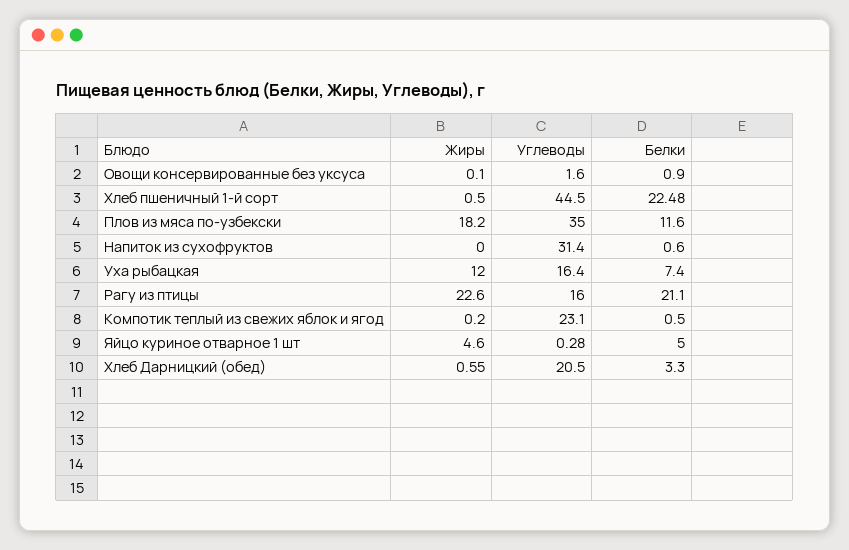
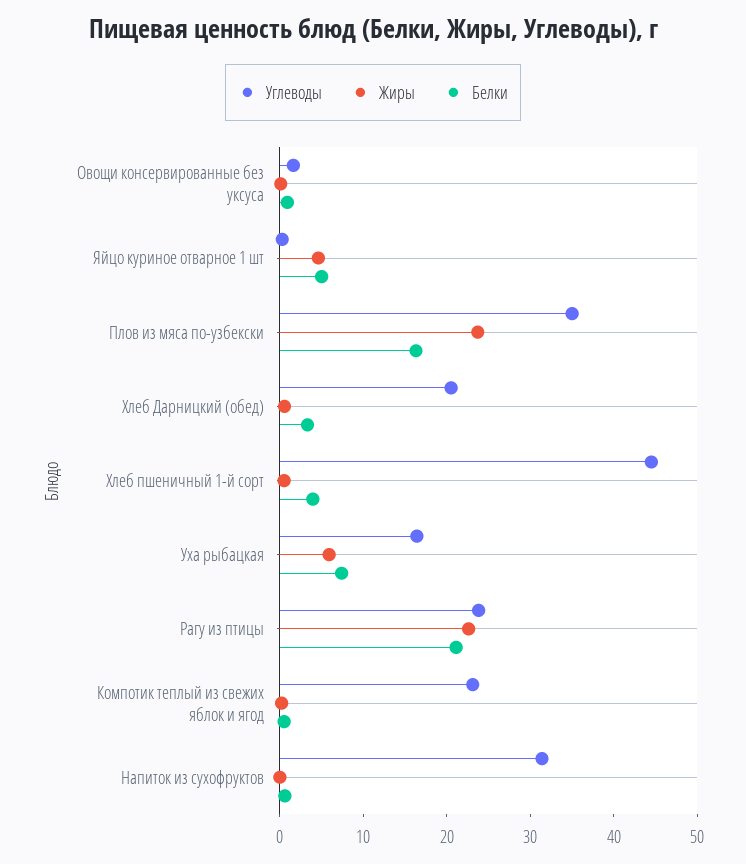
Белки, Хлеб пшеничный 1-й сорт: 22.48 -> 4
Жиры, Плов из мяса по-узбекски: 18.2 -> 24
Белки, Плов из мяса по-узбекски: 11.6 -> 16
Жиры, Уха рыбацкая: 12 -> 6
Углеводы, Рагу из птицы: 16 -> 24

